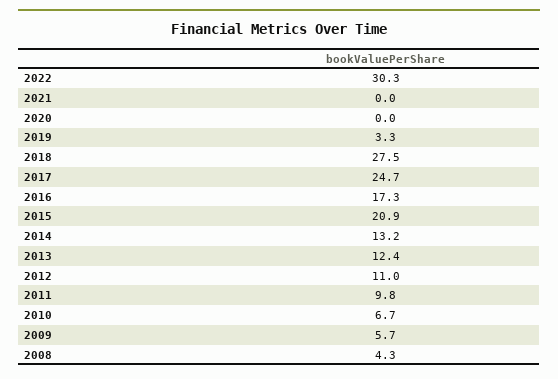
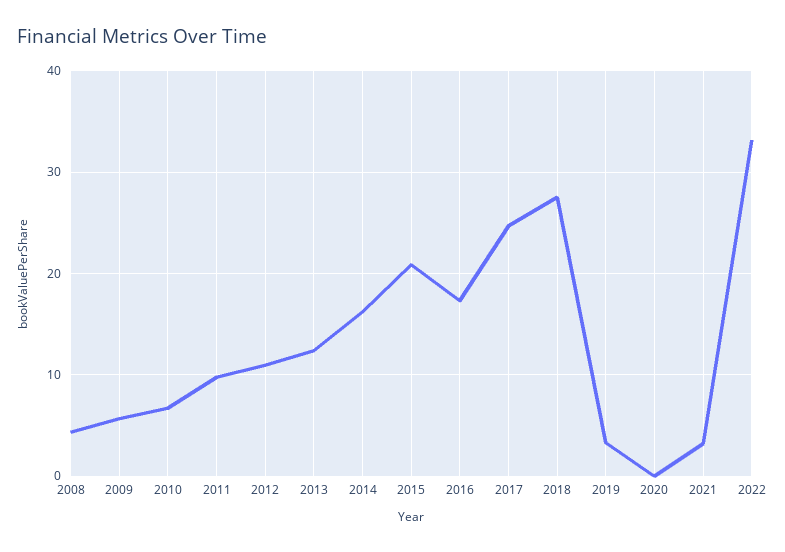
2022: 30.3 -> 33
2021: 0 -> 3
2014: 13.2 -> 16

